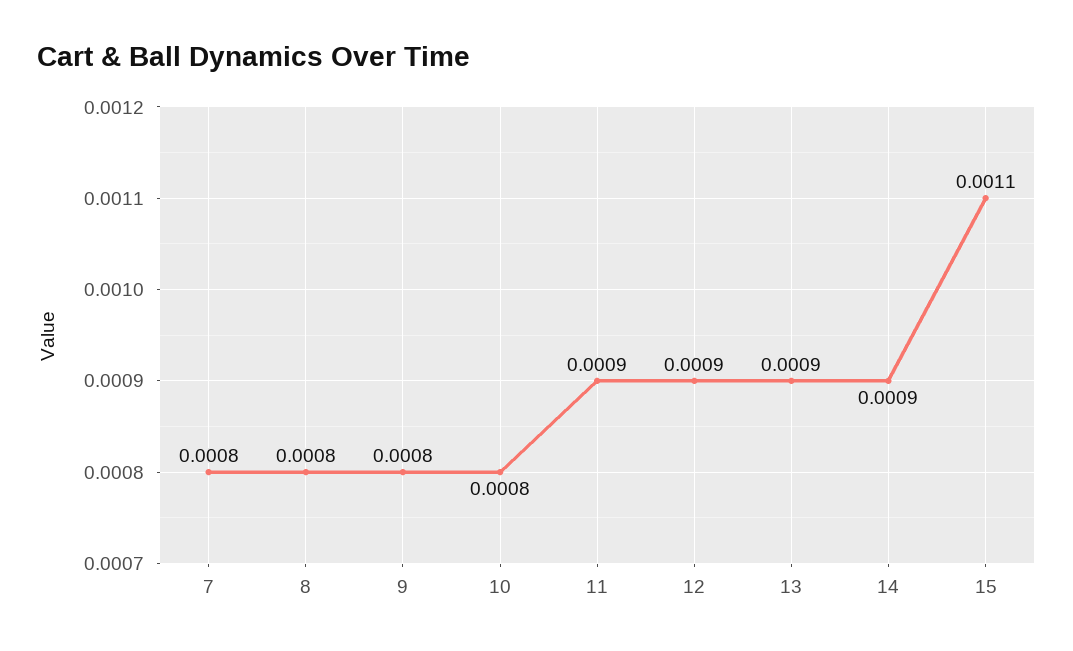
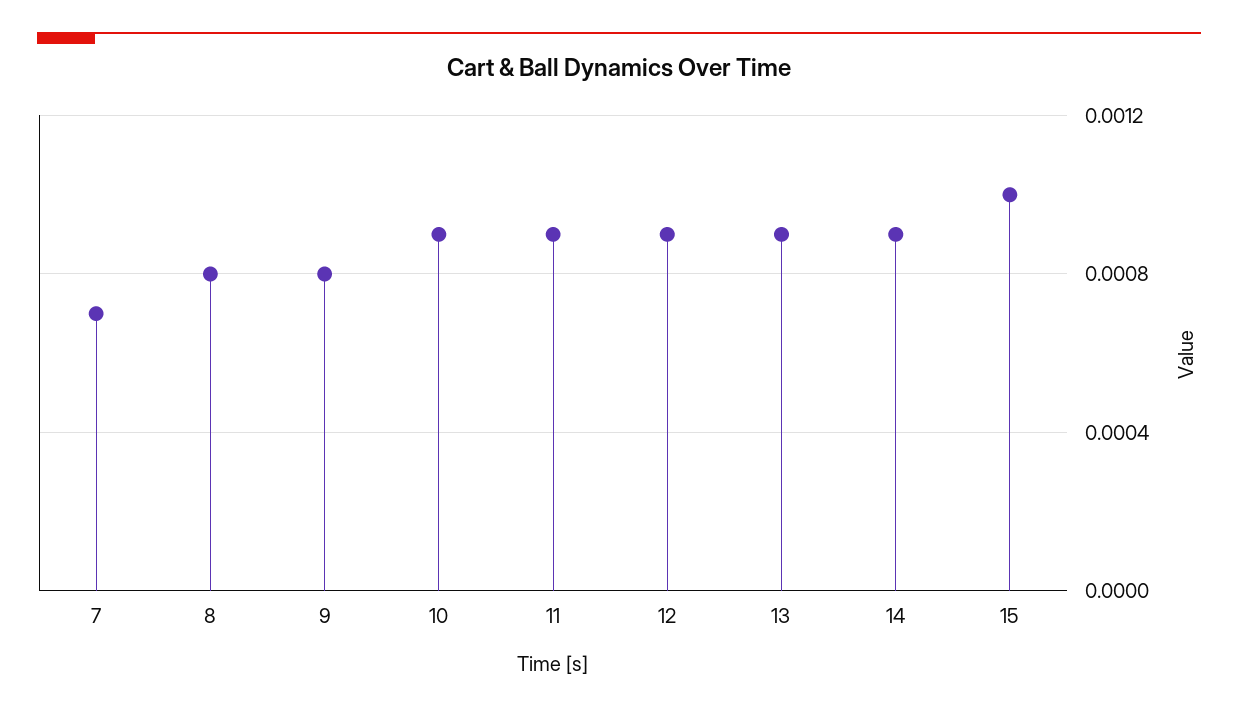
7: 0.0008 -> 0.0007
10: 0.0008 -> 0.0009
15: 0.0011 -> 0.001

